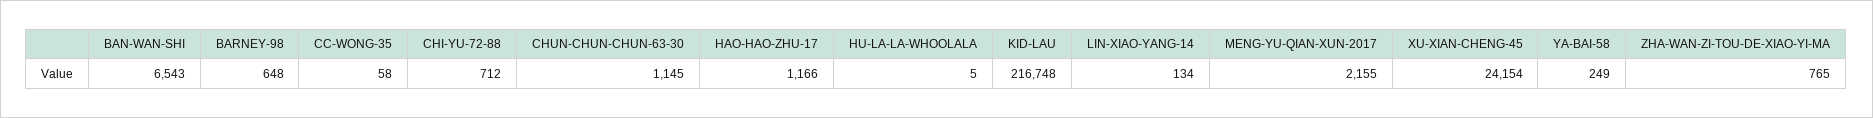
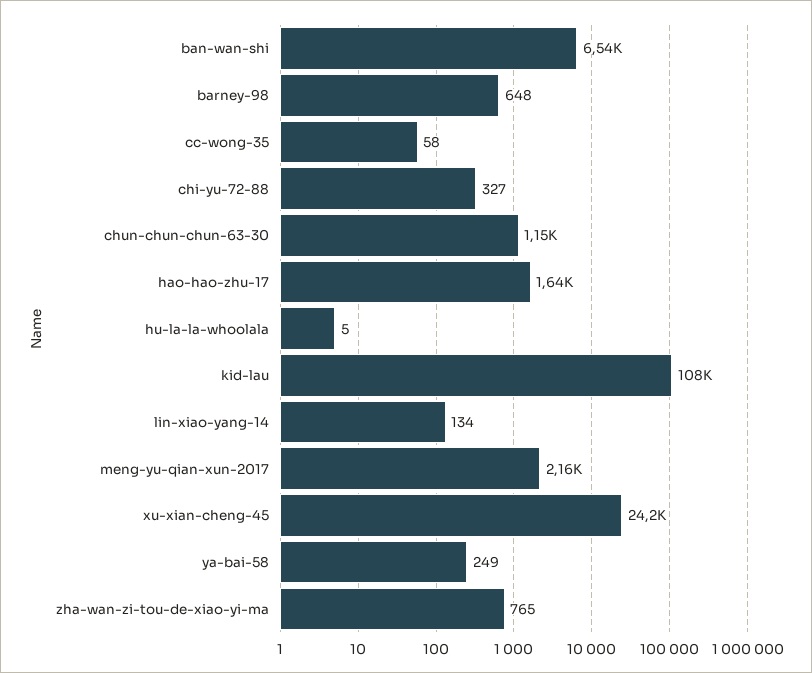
CHI-YU-72-88: 712 -> 327
HAO-HAO-ZHU-17: 1166 -> 1640
KID-LAU: 216748 -> 108000

